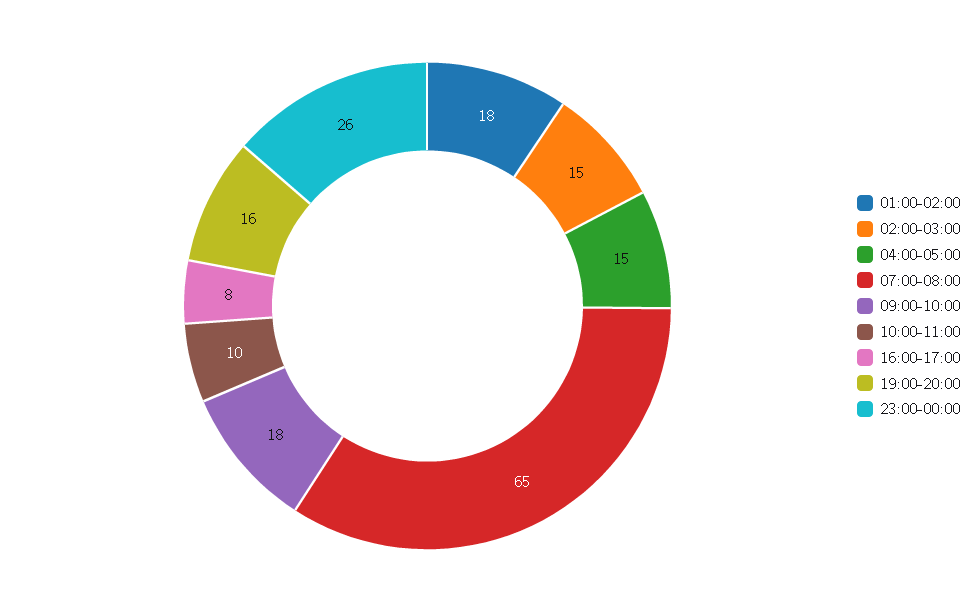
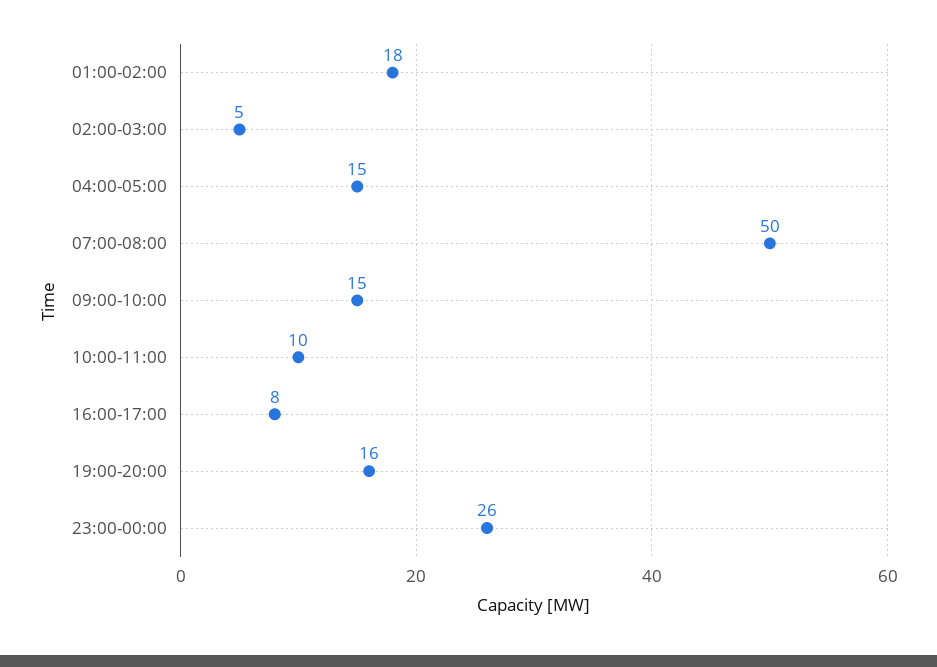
02:00-03:00: 15 -> 5
07:00-08:00: 65 -> 50
09:00-10:00: 18 -> 15

